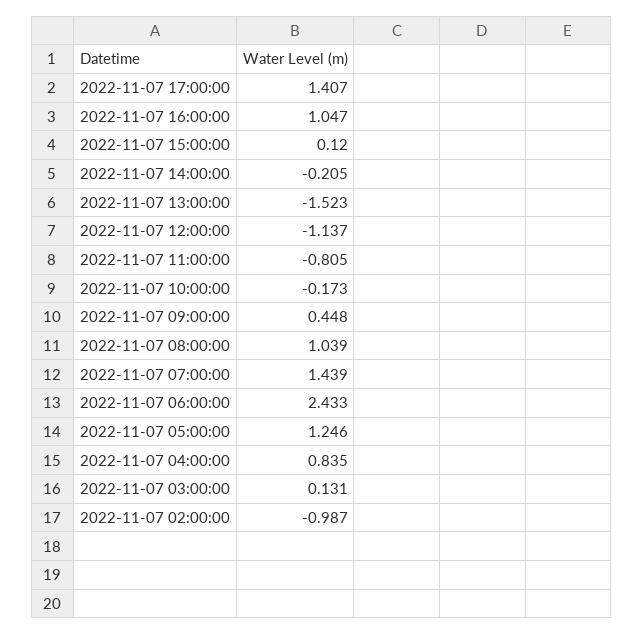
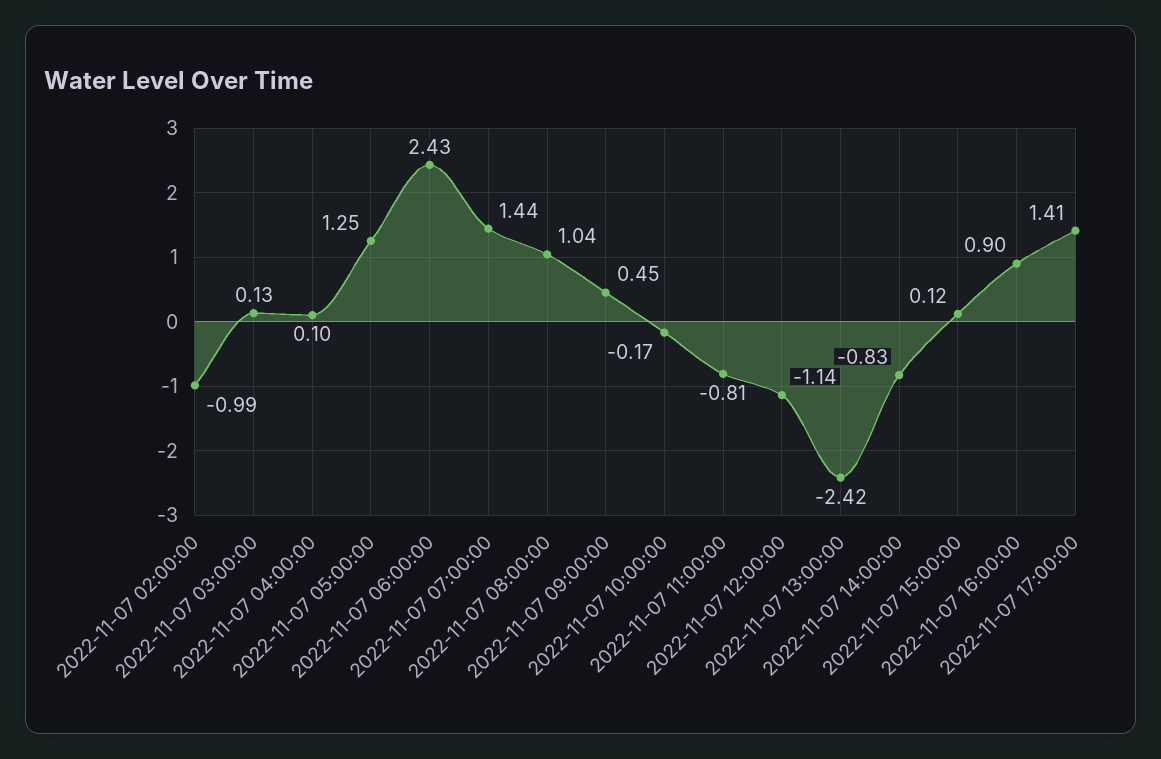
2022-11-07 16:00:00: 1.047 -> 0.9
2022-11-07 14:00:00: -0.205 -> -0.83
2022-11-07 13:00:00: -1.523 -> -2.42
2022-11-07 04:00:00: 0.835 -> 0.1

